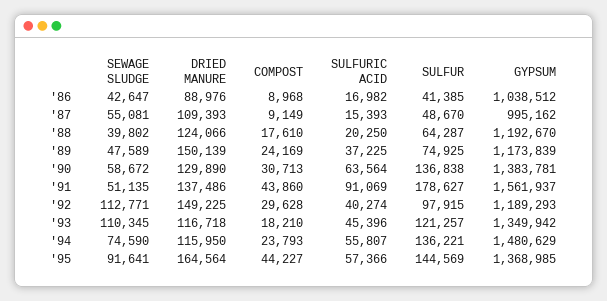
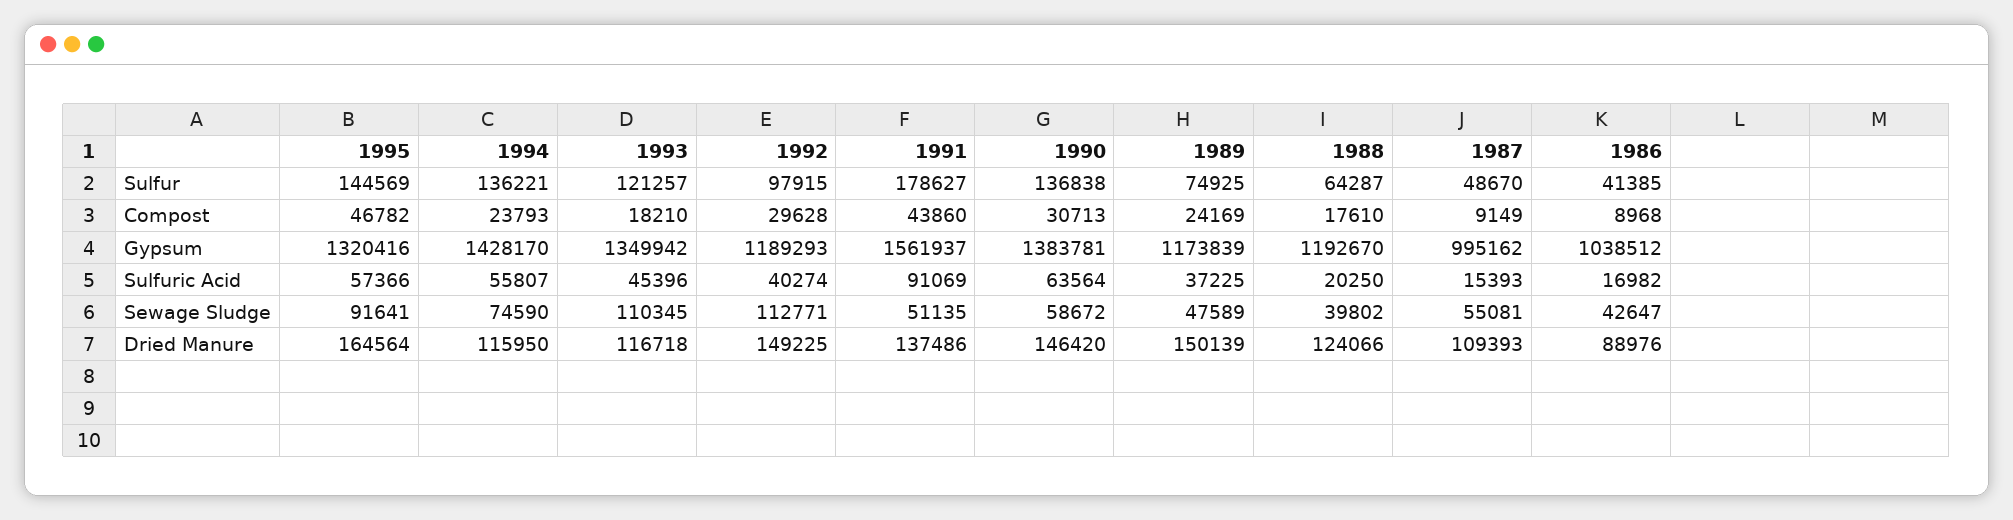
DRIED MANURE, '90: 129890 -> 146420
GYPSUM, '94: 1480629 -> 1428170
COMPOST, '95: 44227 -> 46782
GYPSUM, '95: 1368985 -> 1320416

